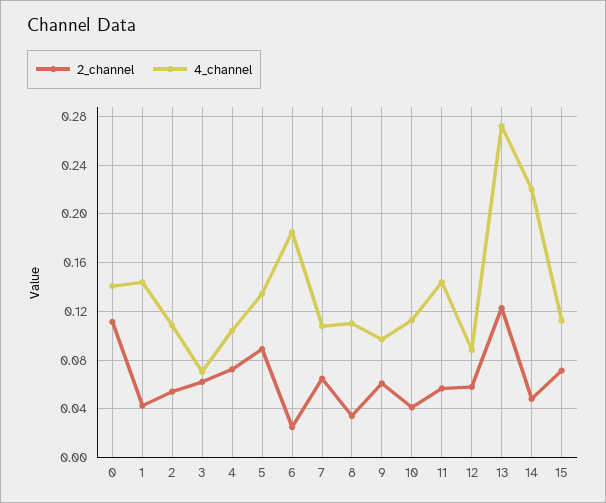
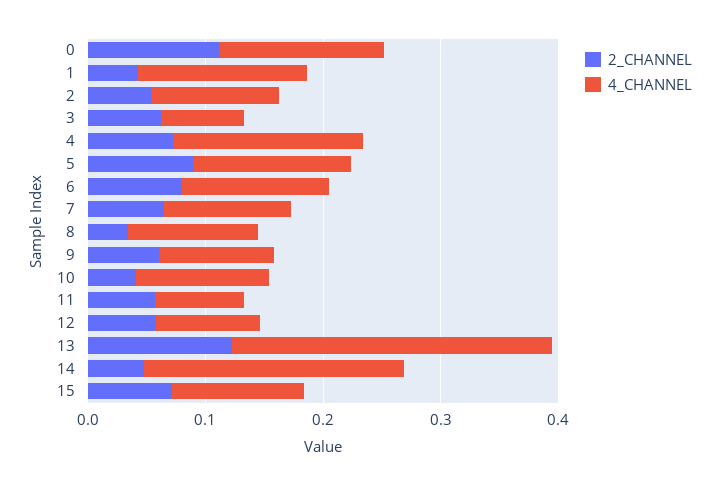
4_channel, 4: 0.105 -> 0.16
2_channel, 6: 0.025 -> 0.08
4_channel, 6: 0.185 -> 0.12
4_channel, 11: 0.145 -> 0.08

